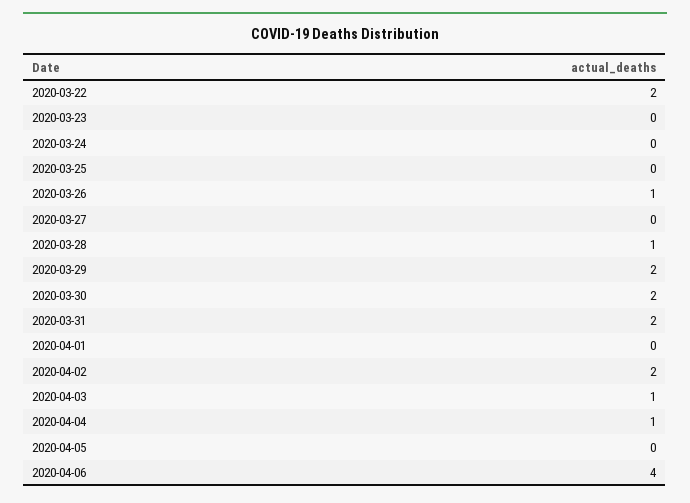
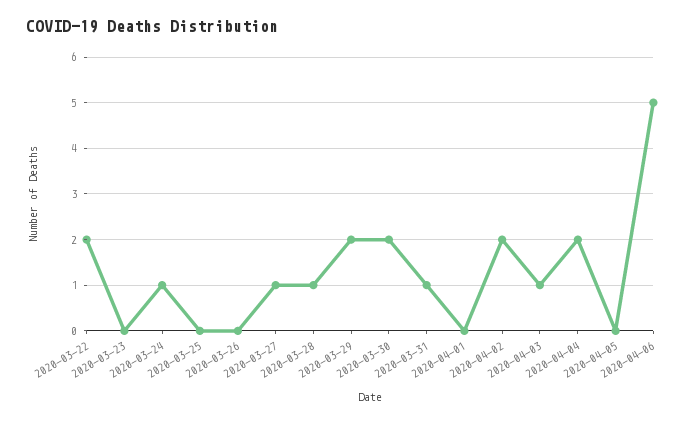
2020-03-24: 0 -> 1
2020-03-26: 1 -> 0
2020-03-27: 0 -> 1
2020-03-31: 2 -> 1
2020-04-04: 1 -> 2
2020-04-06: 4 -> 5

